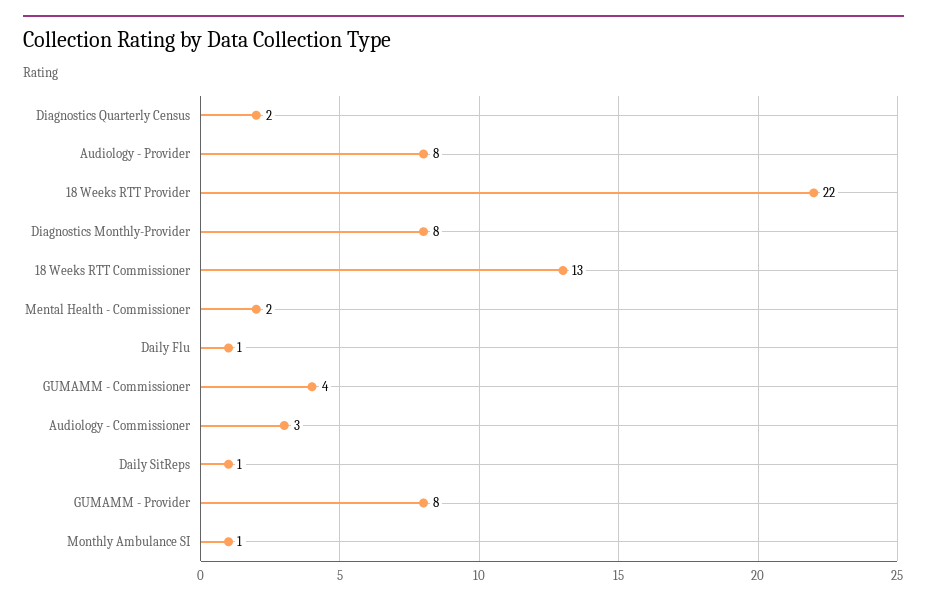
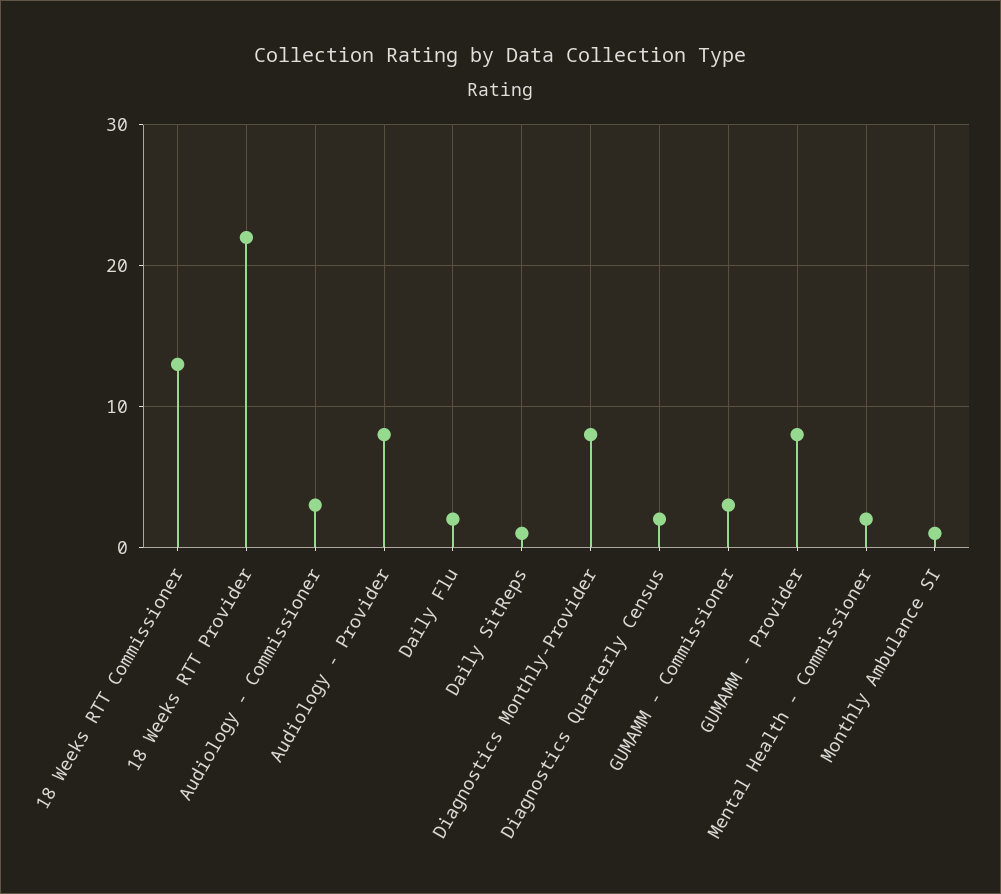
Daily Flu: 1 -> 2
GUMAMM - Commissioner: 4 -> 3

